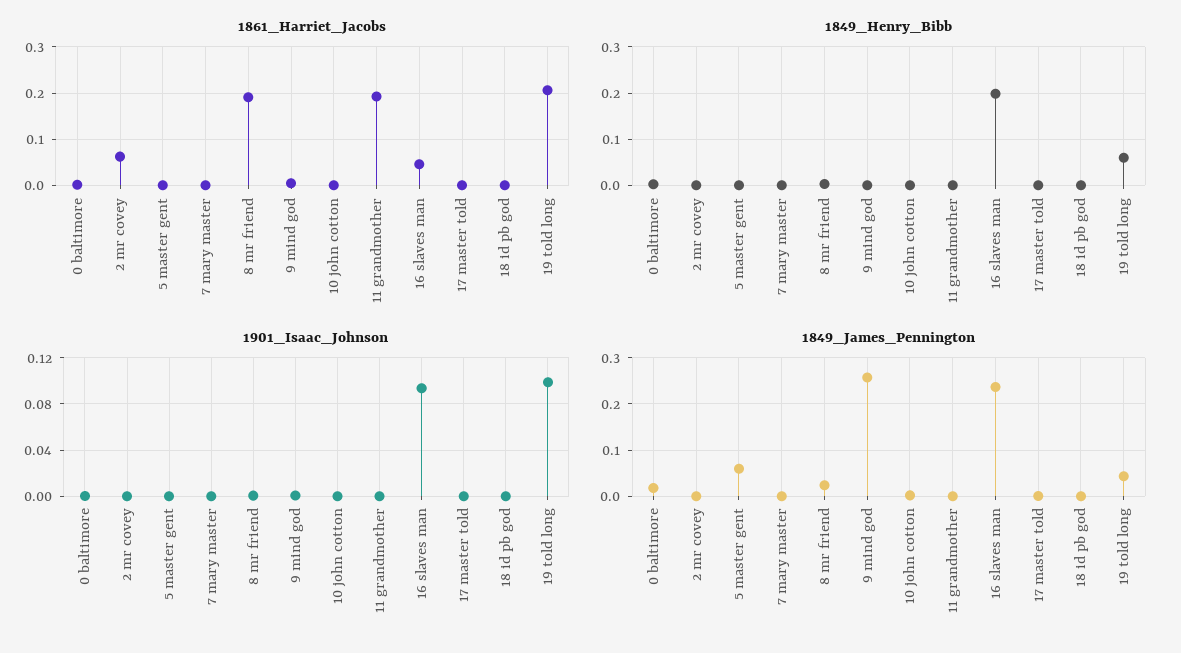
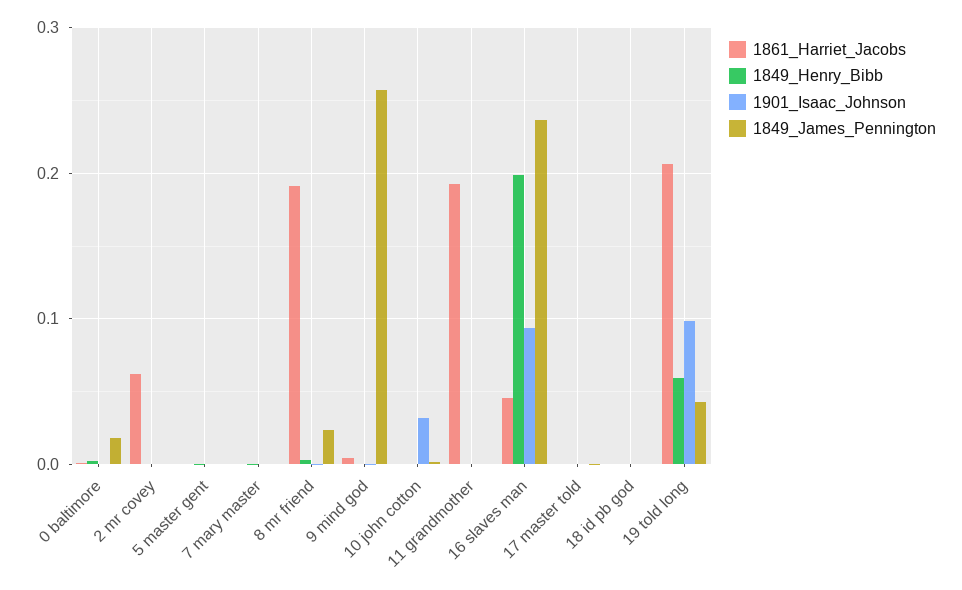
1901_Isaac_Johnson, 10 john cotton: 0 -> 0.03
1849_James_Pennington, 5 master gent: 0.06 -> 0

